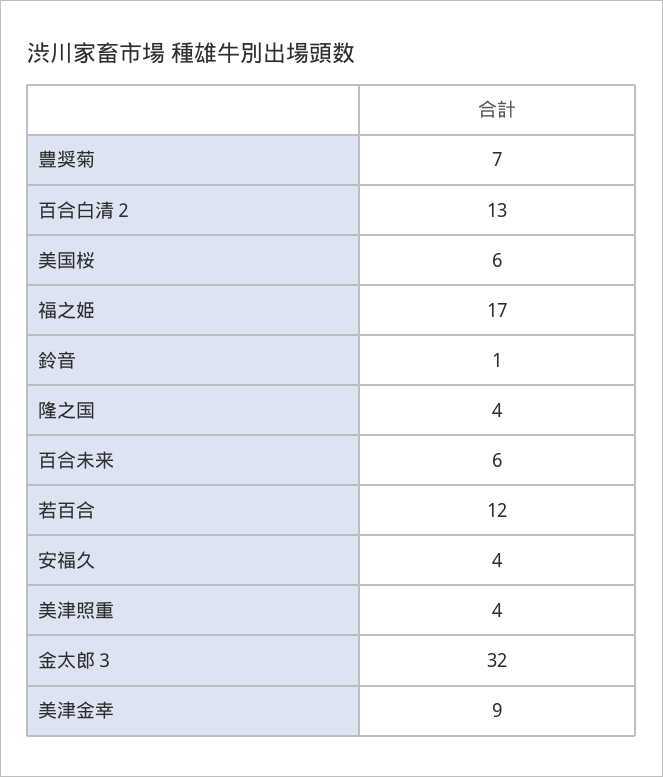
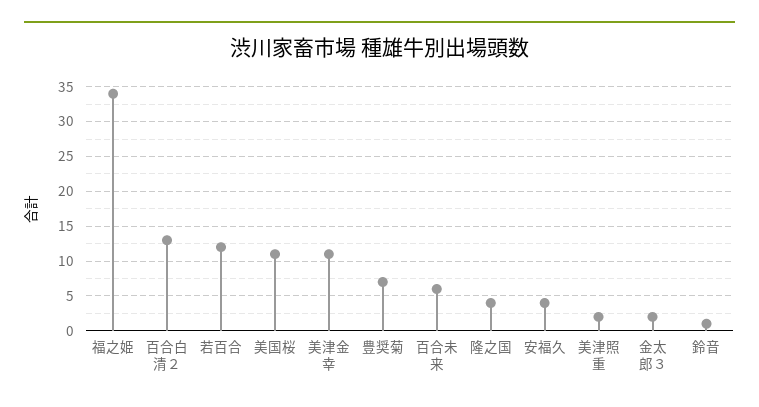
美国桜: 6 -> 11
福之姫: 17 -> 34
美津照重: 4 -> 2
金太郎３: 32 -> 2
美津金幸: 9 -> 11

